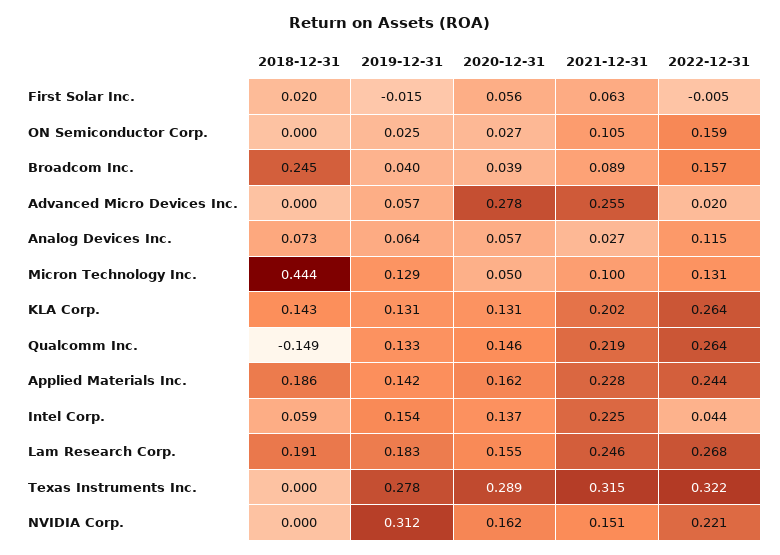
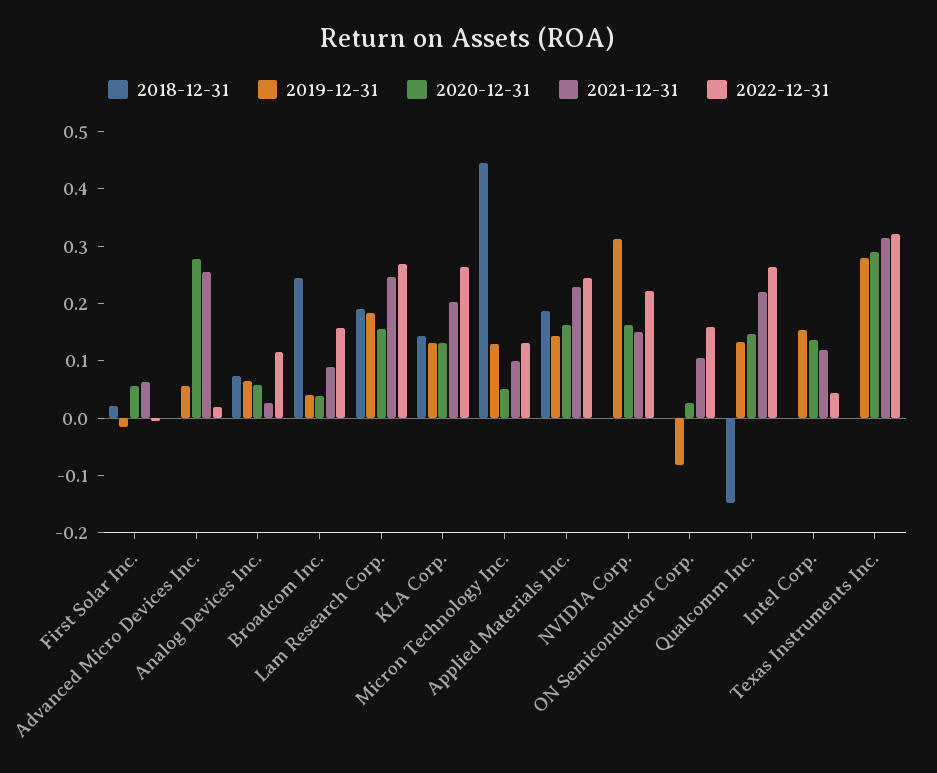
2019-12-31, ON Semiconductor Corp.: 0.025 -> -0.08
2018-12-31, Intel Corp.: 0.059 -> 0
2021-12-31, Intel Corp.: 0.225 -> 0.12

